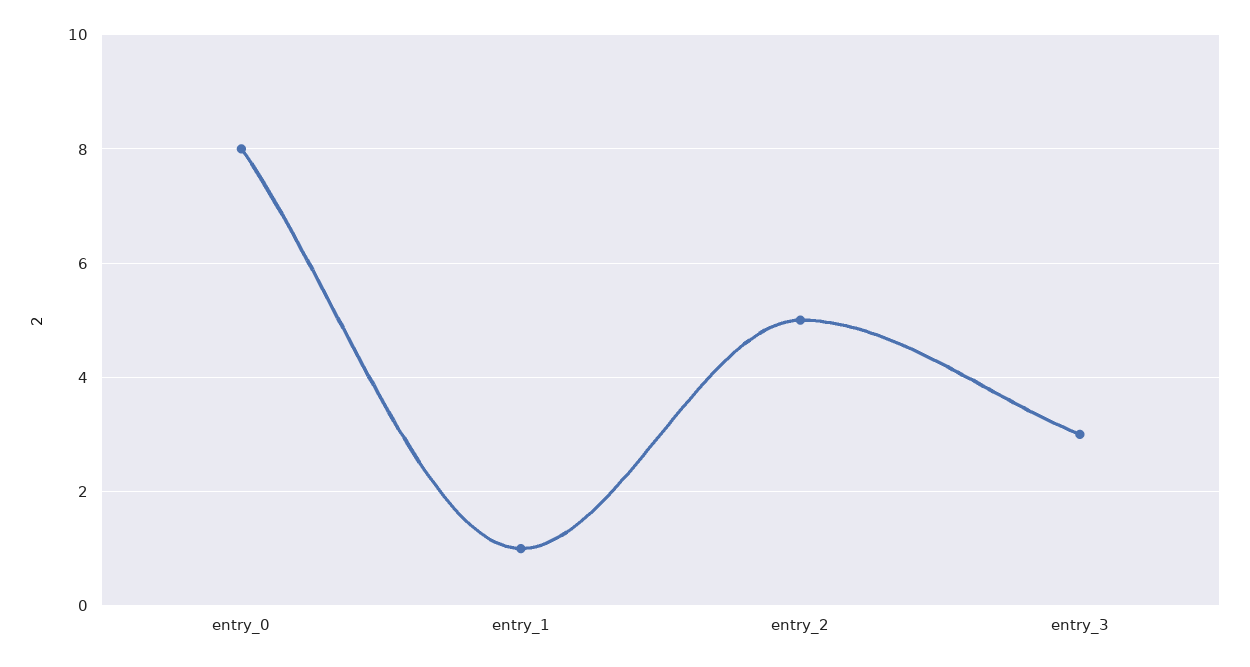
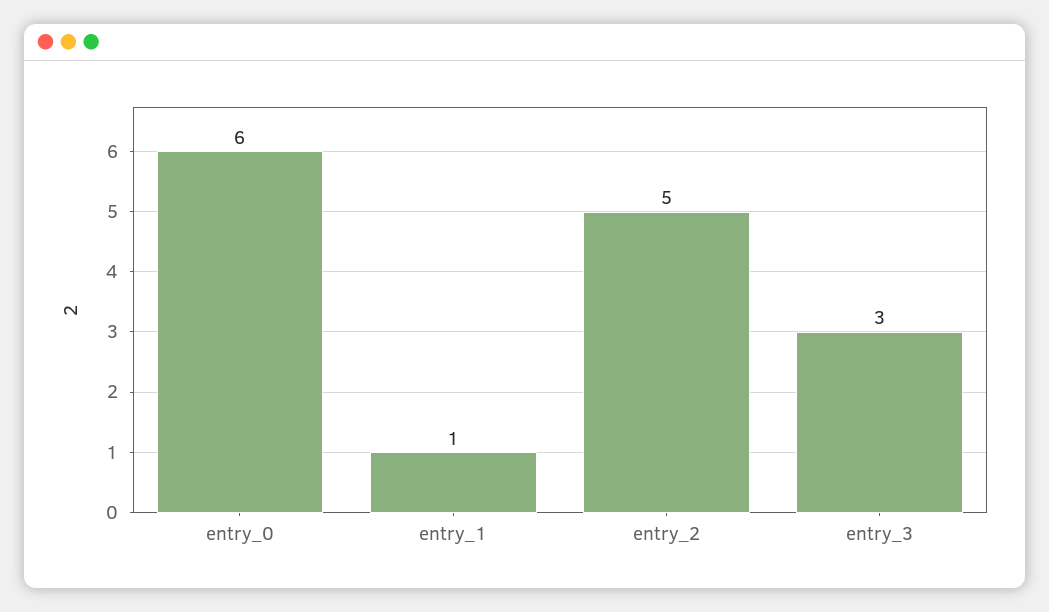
entry_0: 8 -> 6

